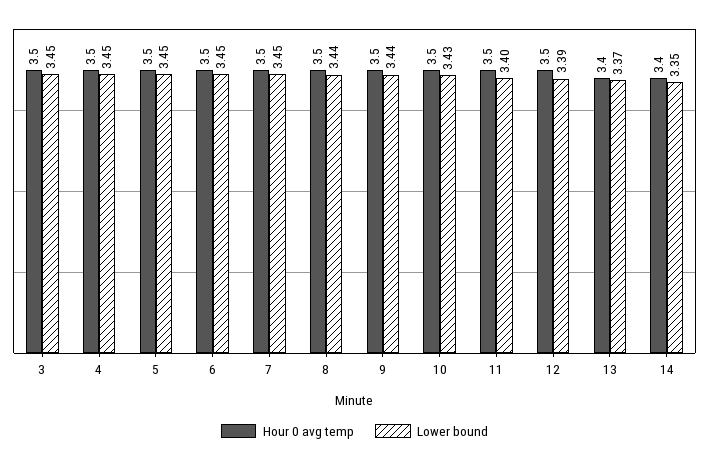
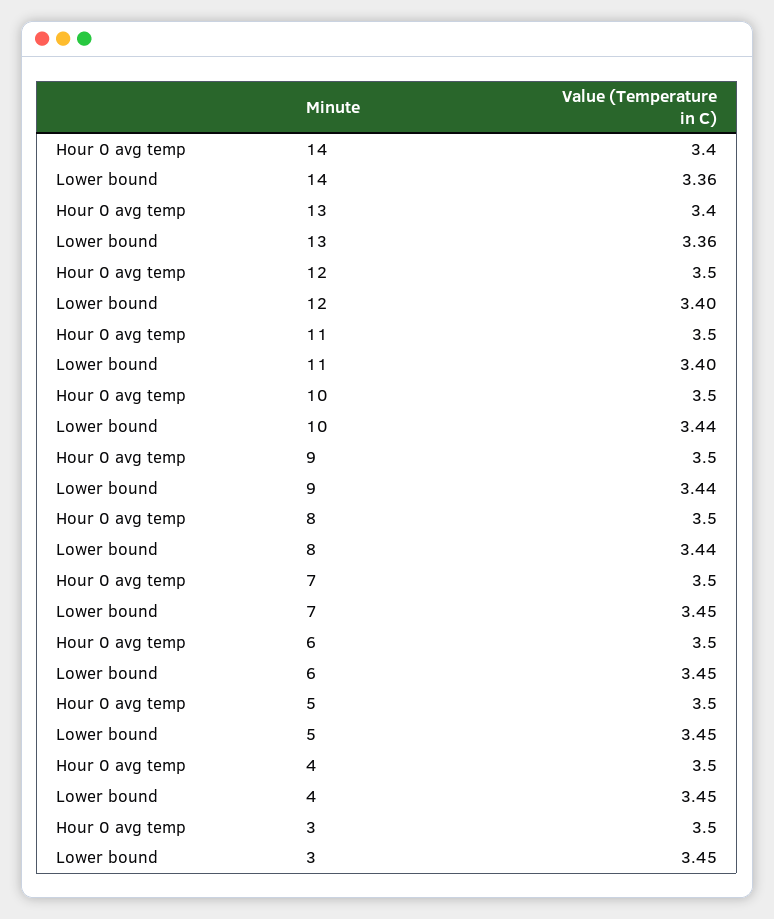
Lower bound, 10: 3.43 -> 3.44
Lower bound, 12: 3.39 -> 3.4
Lower bound, 13: 3.37 -> 3.36
Lower bound, 14: 3.35 -> 3.36

